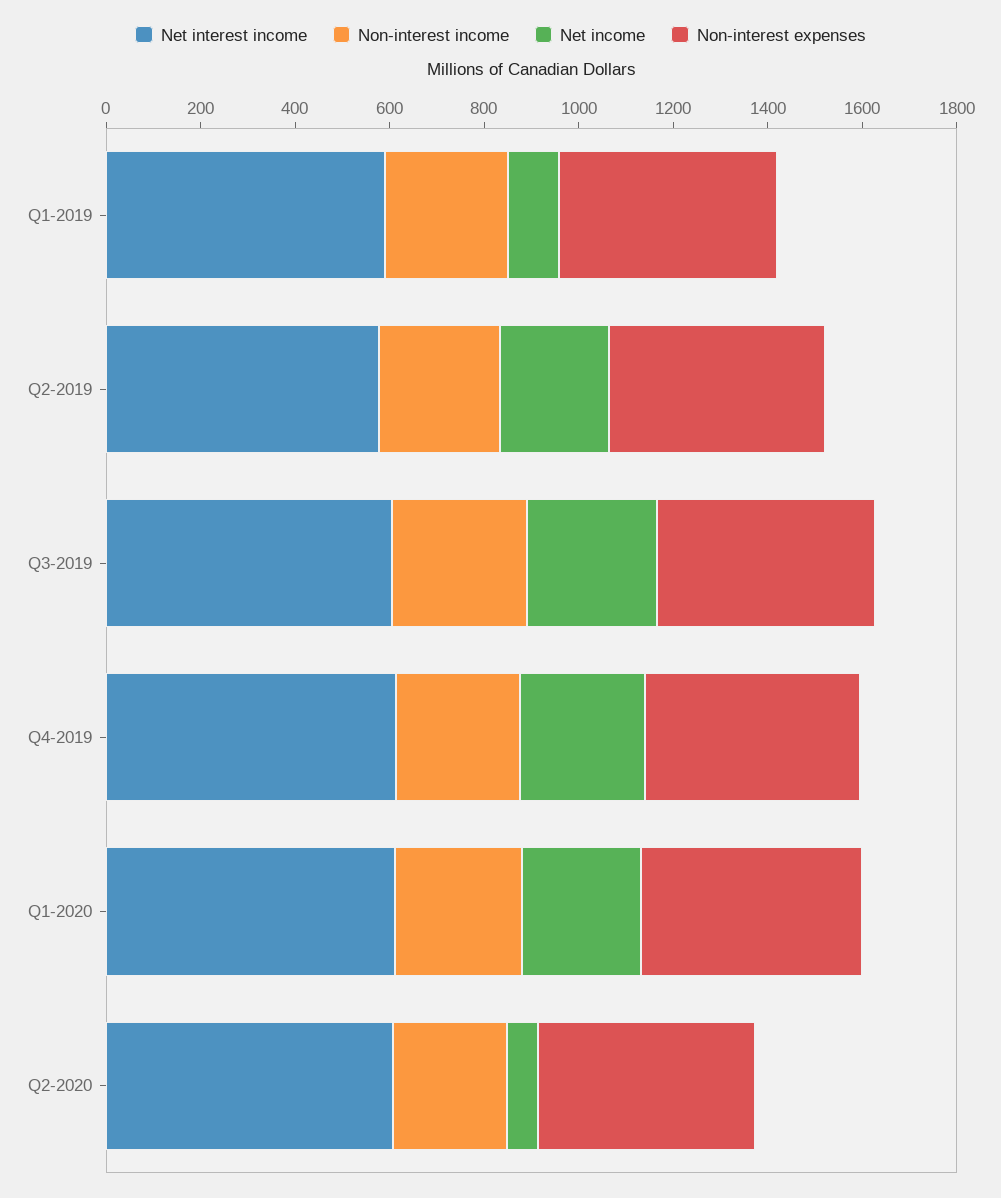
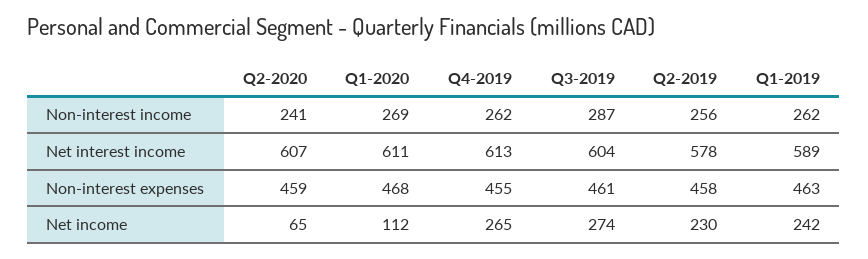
Net income, Q1-2019: 100 -> 242
Net income, Q1-2020: 250 -> 112

